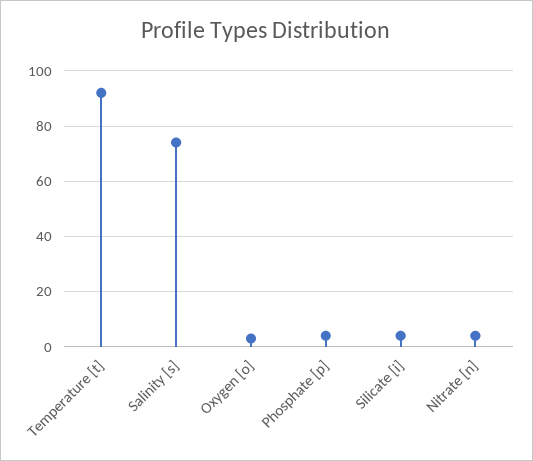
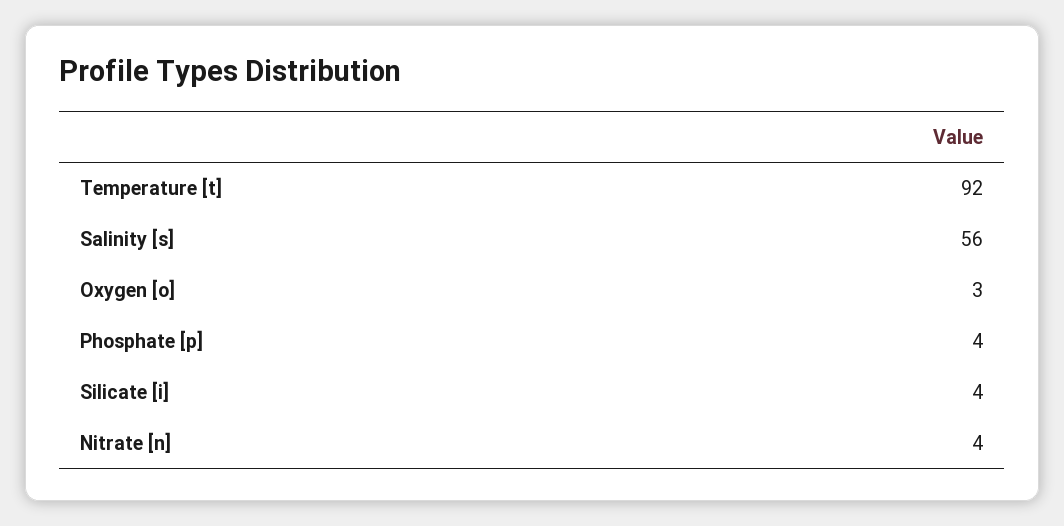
Salinity [s]: 75 -> 56

